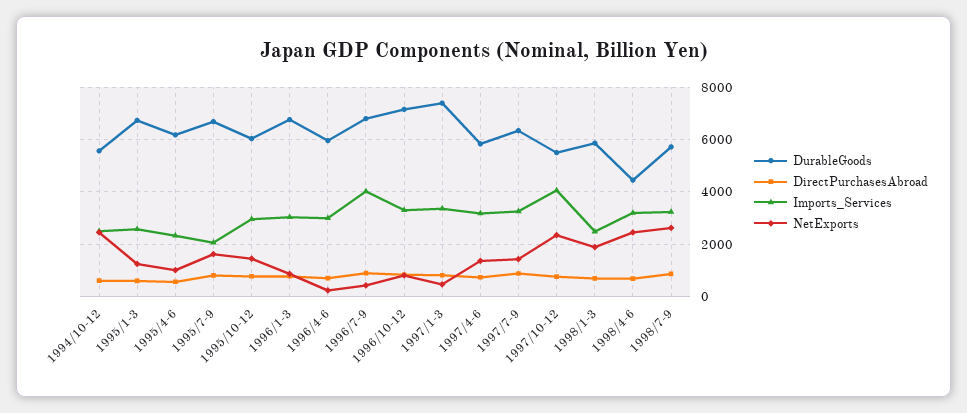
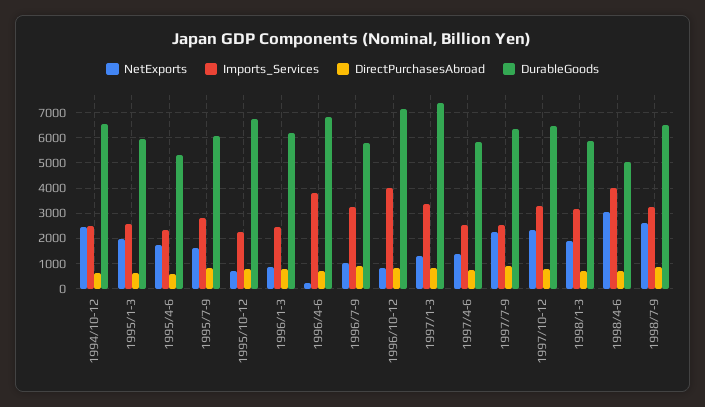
DurableGoods, 1994/10-12: 5500 -> 6500
DurableGoods, 1995/1-3: 6750 -> 6000
NetExports, 1995/1-3: 1250 -> 2000
DurableGoods, 1995/4-6: 6250 -> 5250
NetExports, 1995/4-6: 1000 -> 1750
DurableGoods, 1995/7-9: 6750 -> 6000
Imports_Services, 1995/7-9: 2000 -> 2750
DurableGoods, 1995/10-12: 6000 -> 6750
Imports_Services, 1995/10-12: 3000 -> 2250
NetExports, 1995/10-12: 1500 -> 750
DurableGoods, 1996/1-3: 6750 -> 6250
Imports_Services, 1996/1-3: 3000 -> 2500
DurableGoods, 1996/4-6: 6000 -> 6750
Imports_Services, 1996/4-6: 3000 -> 3750
DurableGoods, 1996/7-9: 6750 -> 5750
Imports_Services, 1996/7-9: 4000 -> 3250
NetExports, 1996/7-9: 500 -> 1000
Imports_Services, 1996/10-12: 3250 -> 4000
NetExports, 1997/1-3: 500 -> 1250
Imports_Services, 1997/4-6: 3250 -> 2500
Imports_Services, 1997/7-9: 3250 -> 2500
NetExports, 1997/7-9: 1500 -> 2250
DurableGoods, 1997/10-12: 5500 -> 6500
Imports_Services, 1997/10-12: 4000 -> 3250
Imports_Services, 1998/1-3: 2500 -> 3250
DurableGoods, 1998/4-6: 4500 -> 5000
Imports_Services, 1998/4-6: 3250 -> 4000
NetExports, 1998/4-6: 2500 -> 3000
DurableGoods, 1998/7-9: 5750 -> 6500

